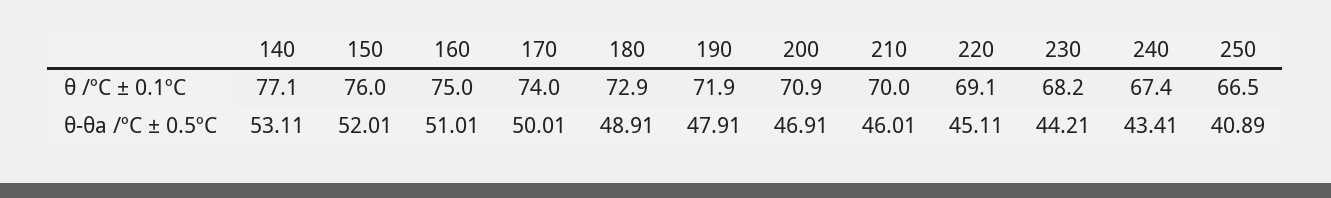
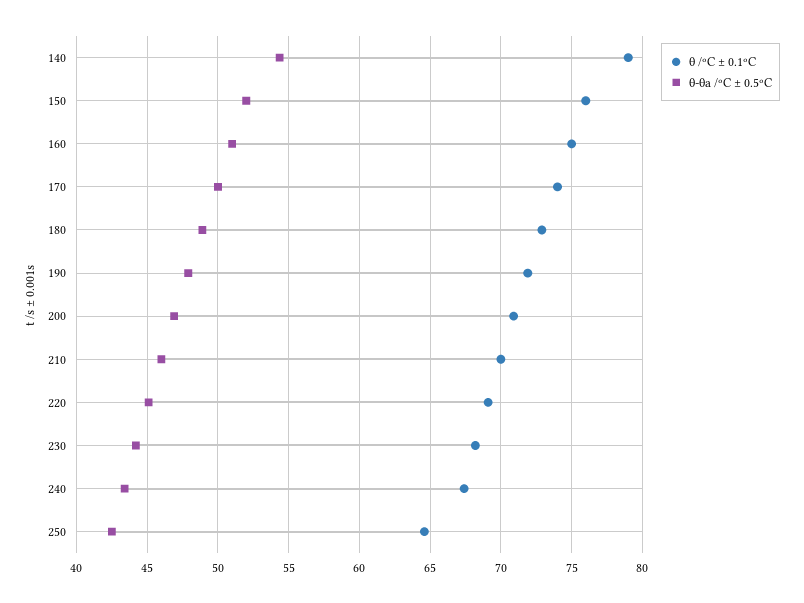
θ /ºC ± 0.1ºC, 140: 77.1 -> 79
θ /ºC ± 0.1ºC, 250: 66.5 -> 64.5
θ-θa /ºC ± 0.5ºC, 140: 53.11 -> 54.5
θ-θa /ºC ± 0.5ºC, 250: 40.89 -> 42.5

